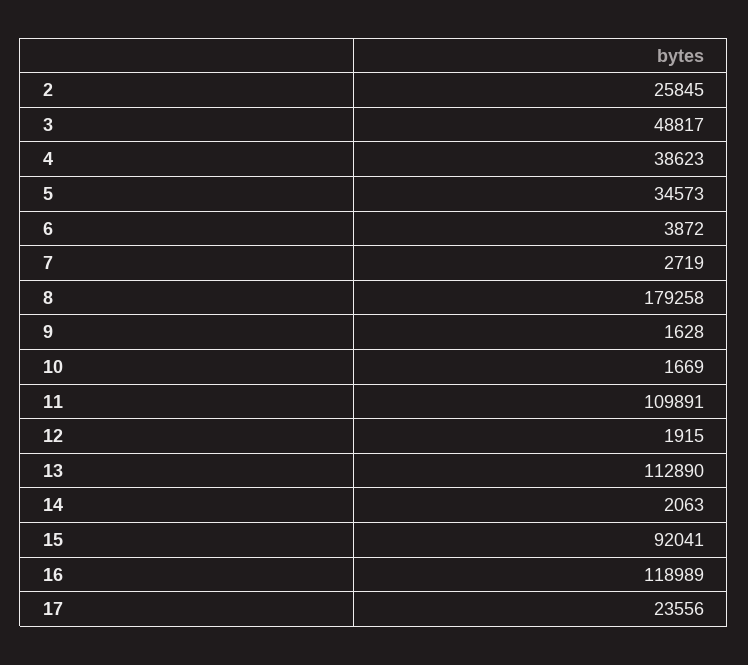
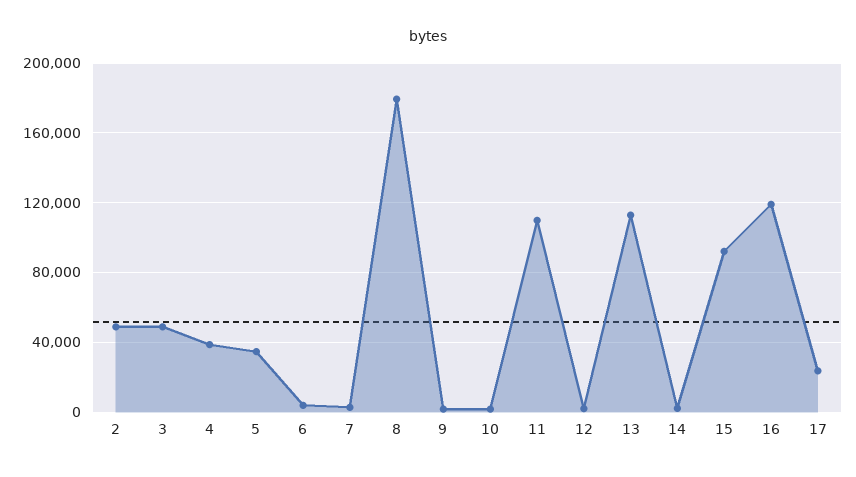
2: 25845 -> 50000

